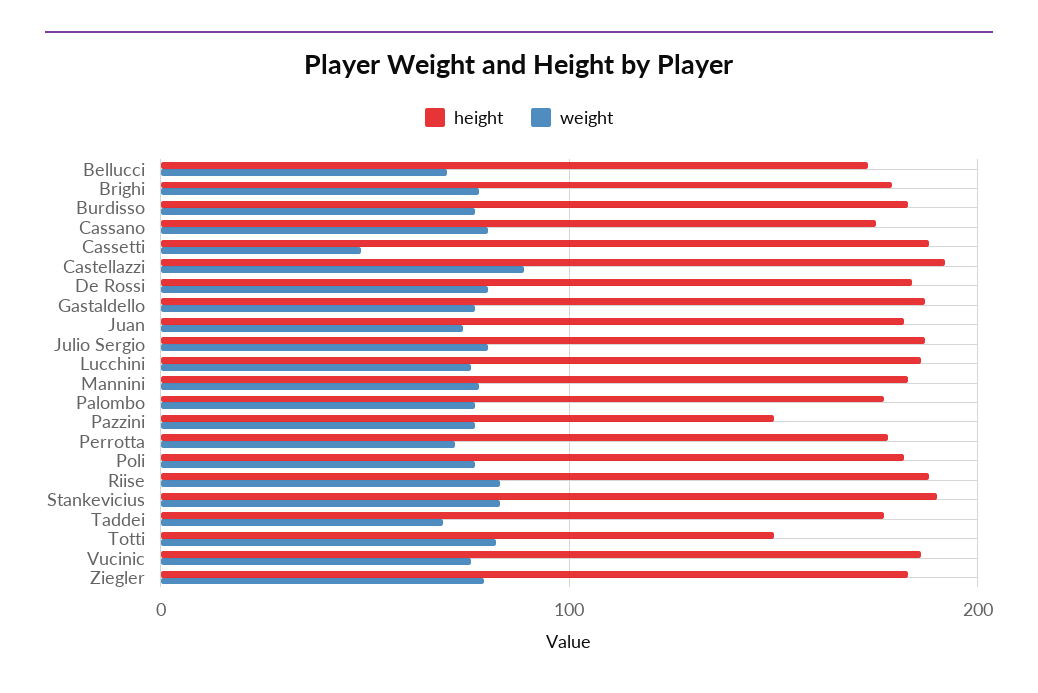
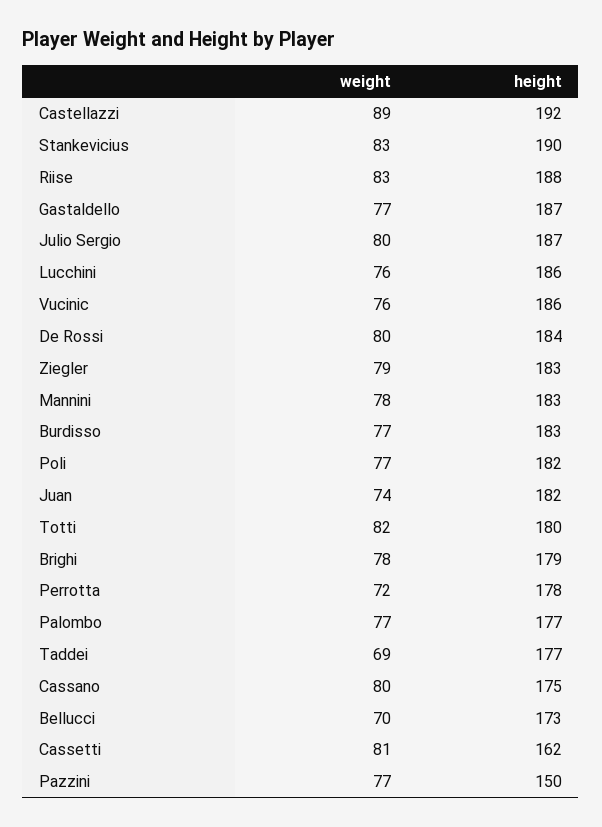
height, Cassetti: 190 -> 162
weight, Cassetti: 50 -> 81
height, Totti: 150 -> 180

